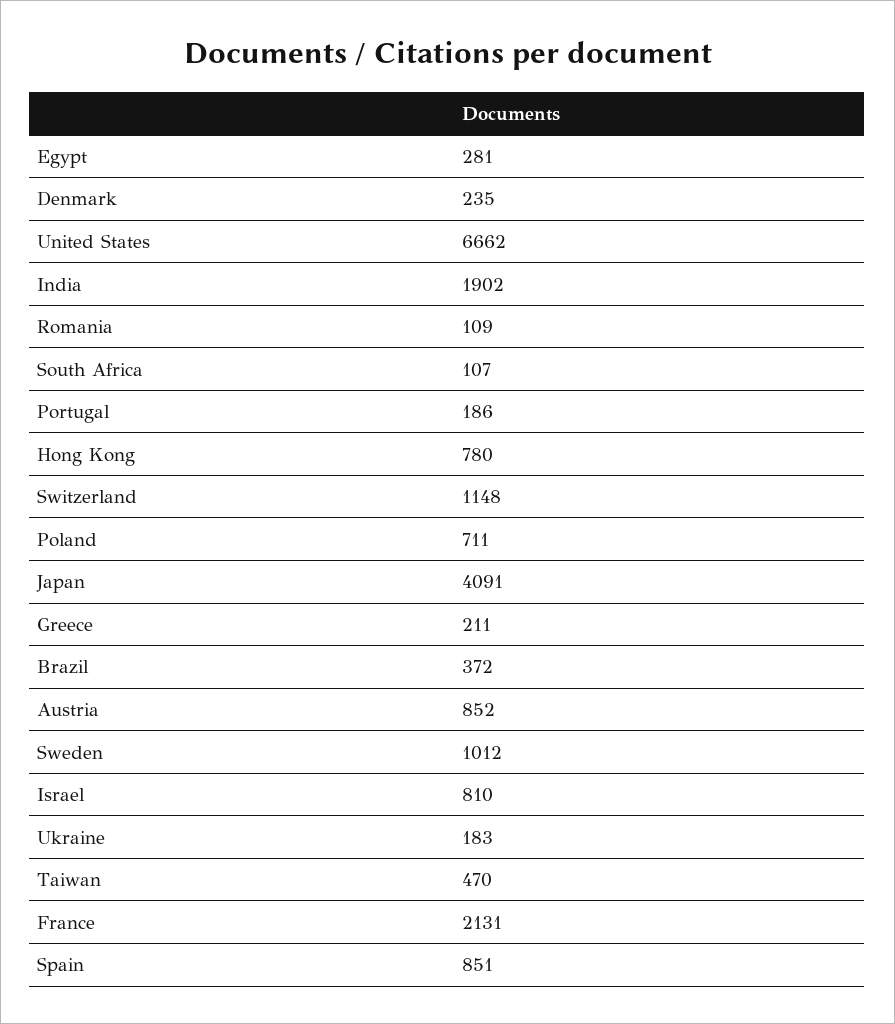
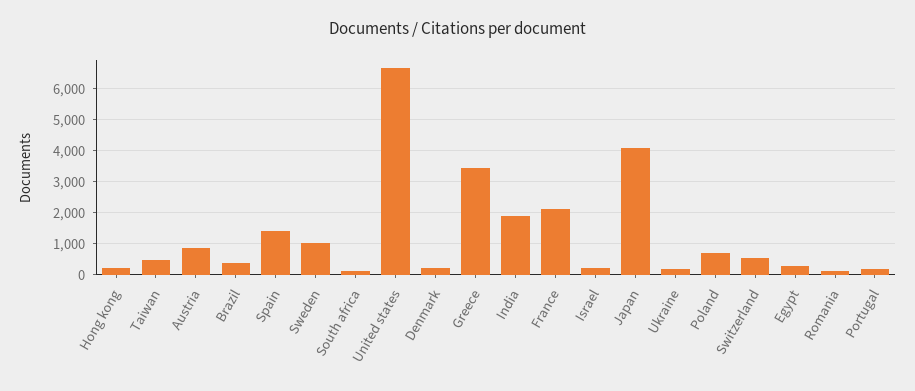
Hong Kong: 780 -> 200
Switzerland: 1148 -> 600
Greece: 211 -> 3400
Israel: 810 -> 200
Spain: 851 -> 1400

